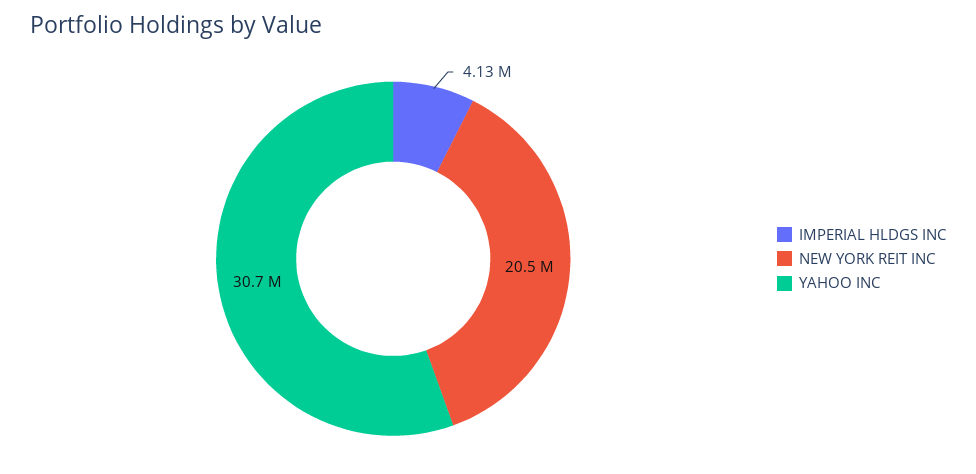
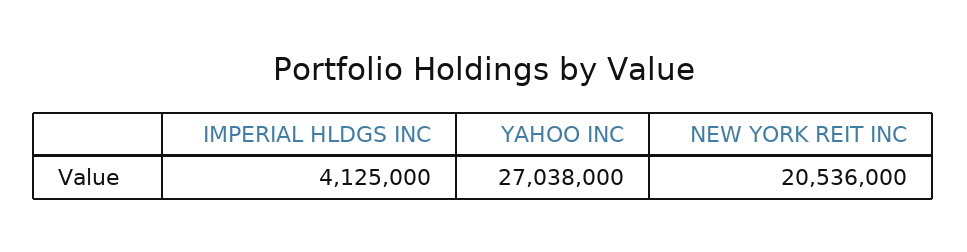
YAHOO INC: 30700000 -> 27038000

